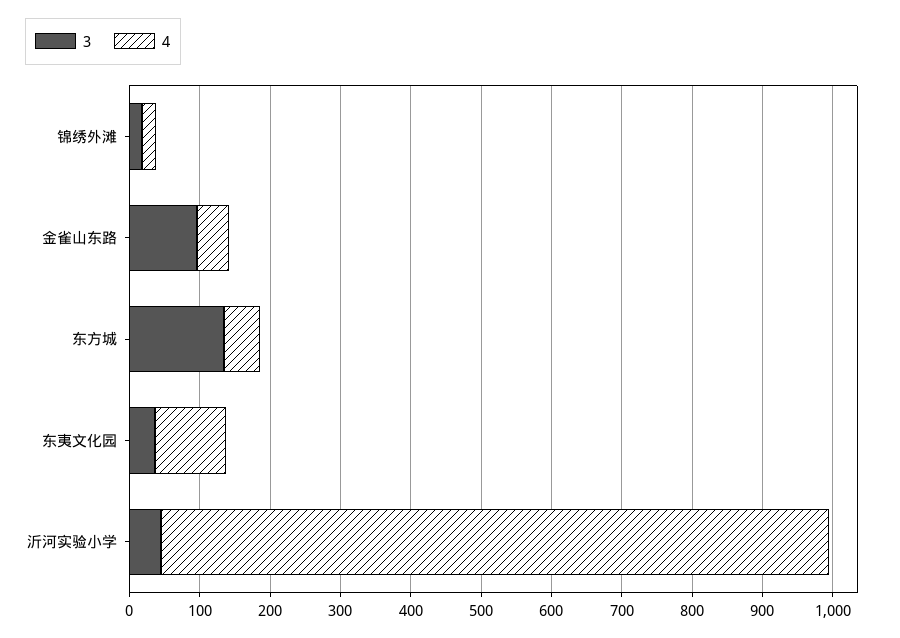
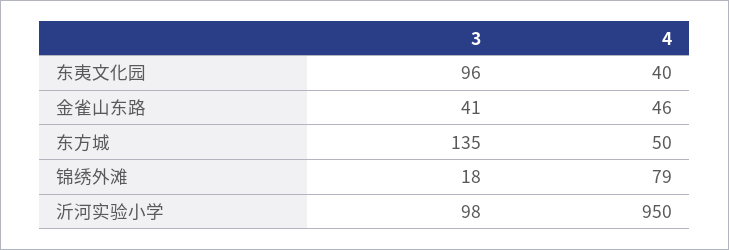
4, 锦绣外滩: 20 -> 79
3, 金雀山东路: 100 -> 41
3, 东夷文化园: 40 -> 96
4, 东夷文化园: 100 -> 40
3, 沂河实验小学: 40 -> 98

